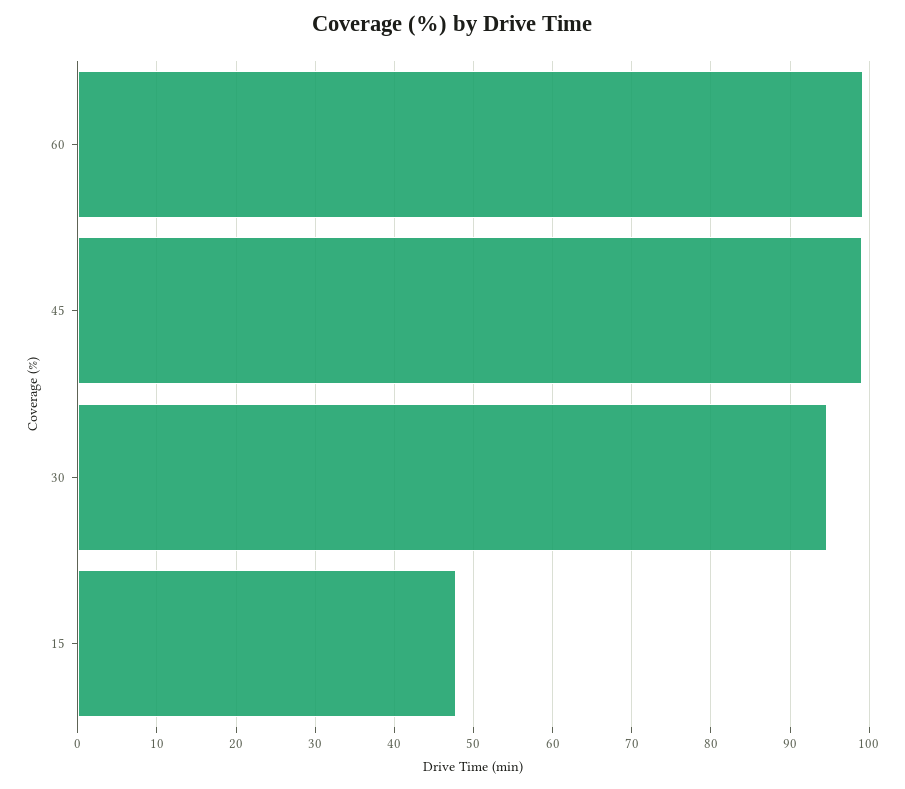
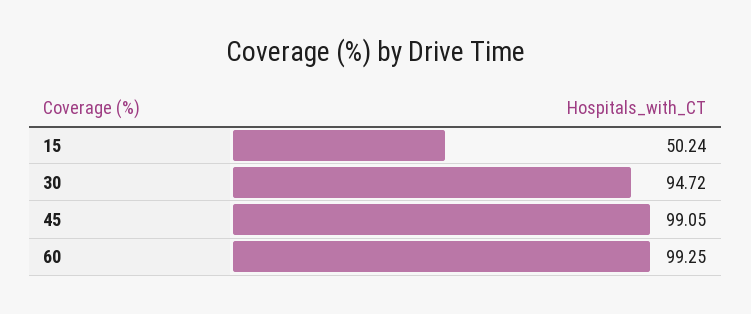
15: 48 -> 50.24

